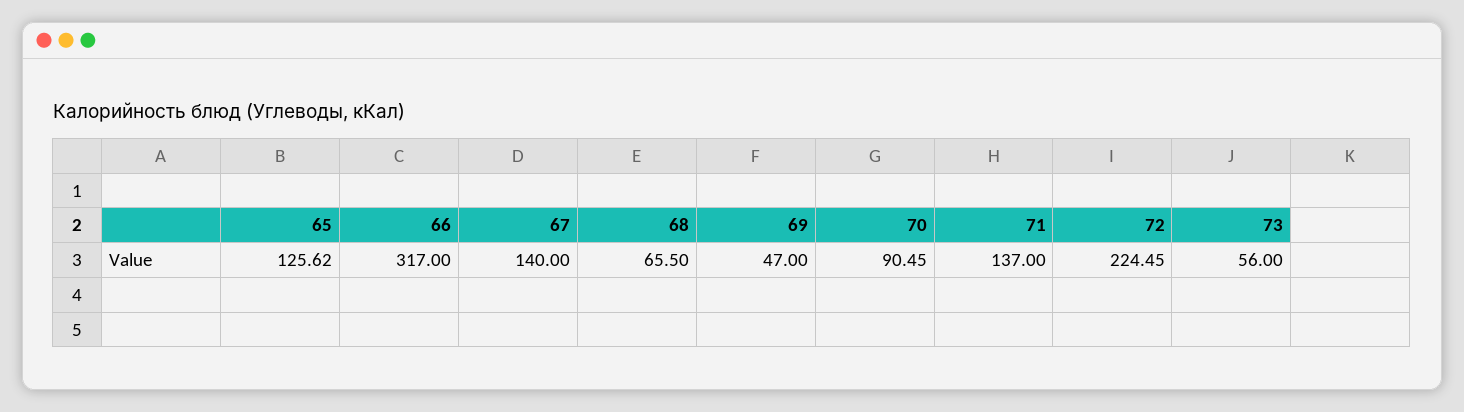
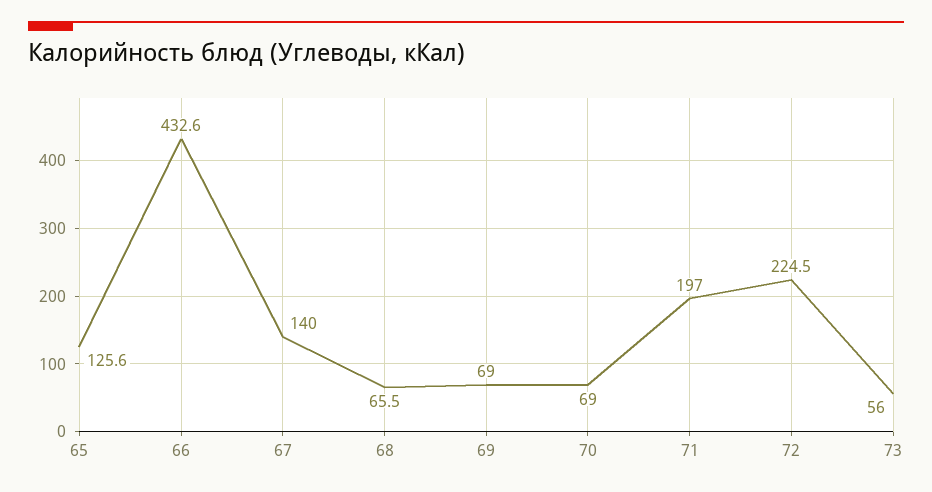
66: 317 -> 432.6
69: 47 -> 69
70: 90.45 -> 69
71: 137 -> 197

